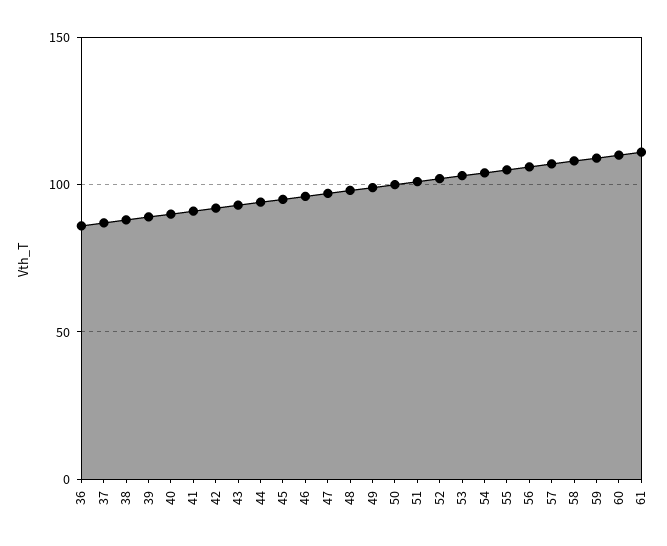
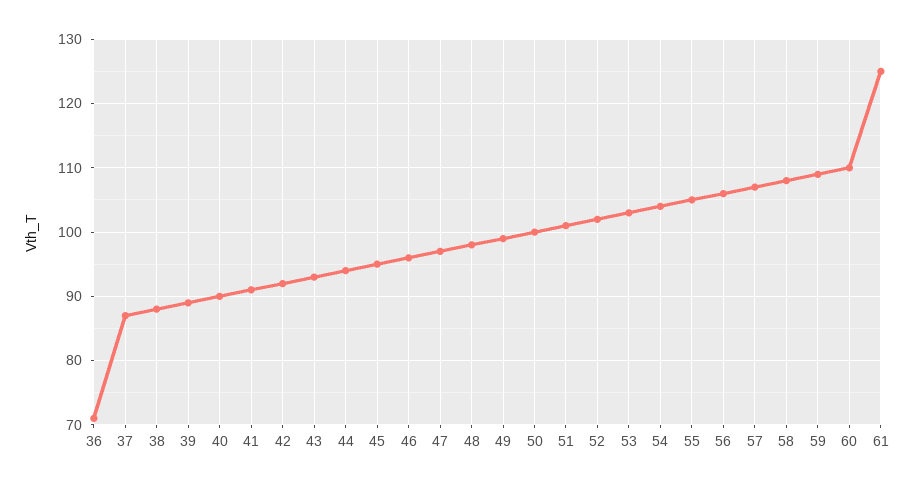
36: 85 -> 71
61: 110 -> 125

